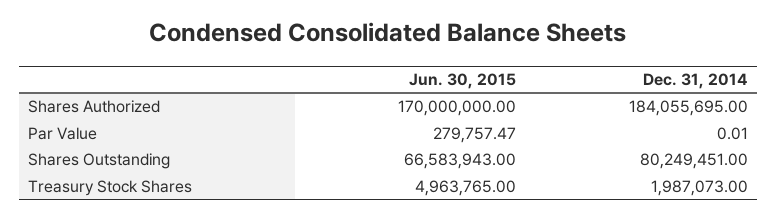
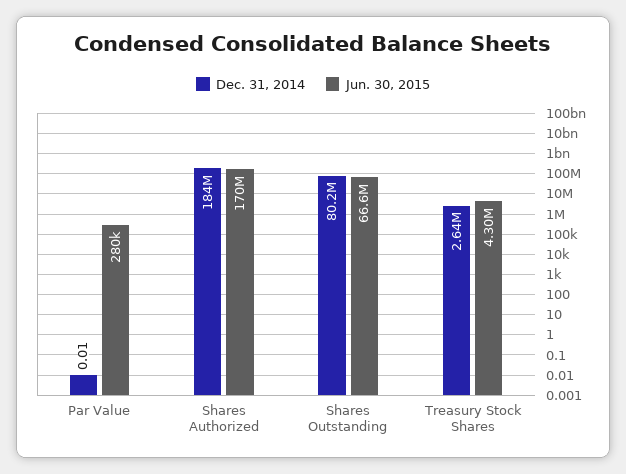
Jun. 30, 2015, Treasury Stock Shares: 4963765 -> 4300000
Dec. 31, 2014, Treasury Stock Shares: 1987073 -> 2640000

